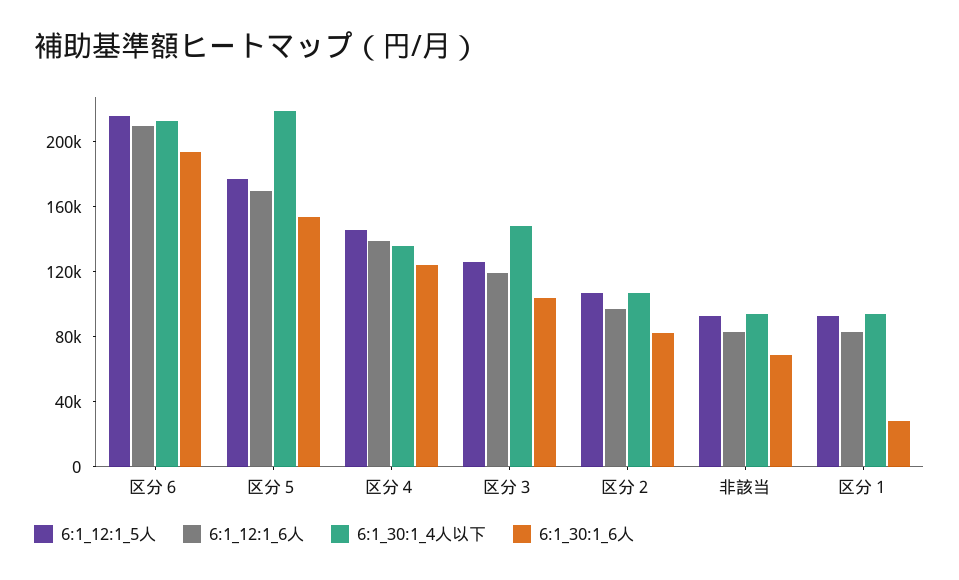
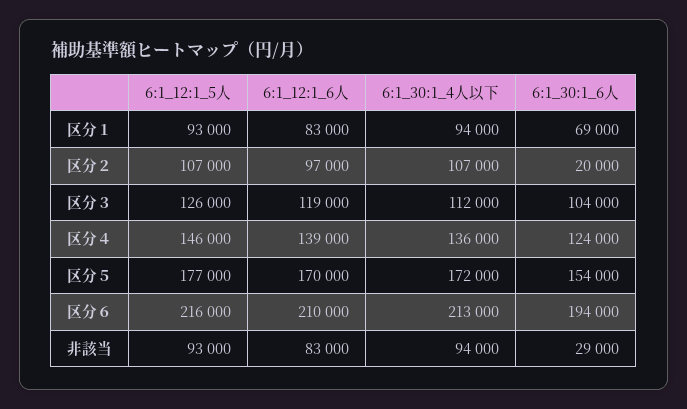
6:1_30:1_4人以下, 区分５: 220000 -> 172000
6:1_30:1_4人以下, 区分３: 150000 -> 112000
6:1_30:1_6人, 区分２: 80000 -> 20000
6:1_30:1_6人, 非該当: 70000 -> 29000
6:1_30:1_6人, 区分１: 30000 -> 69000

